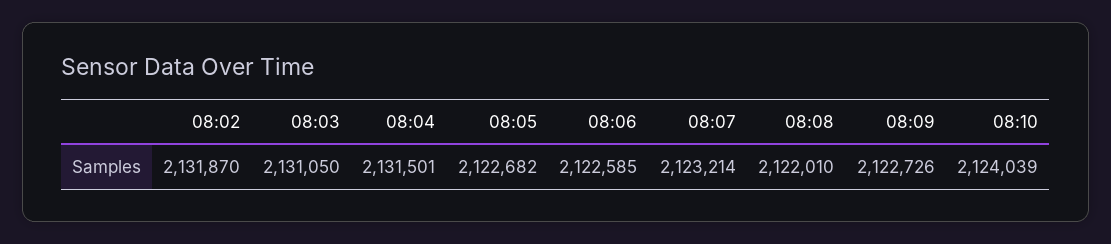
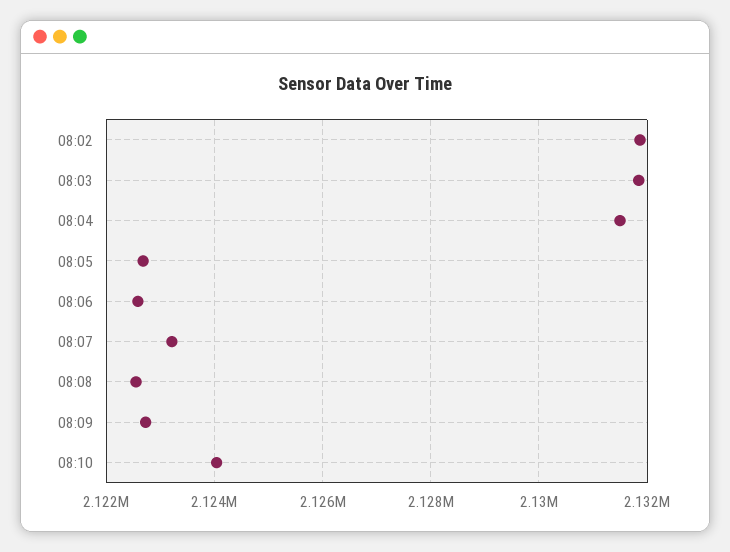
08:03: 2131050 -> 2131800
08:08: 2122010 -> 2122600

